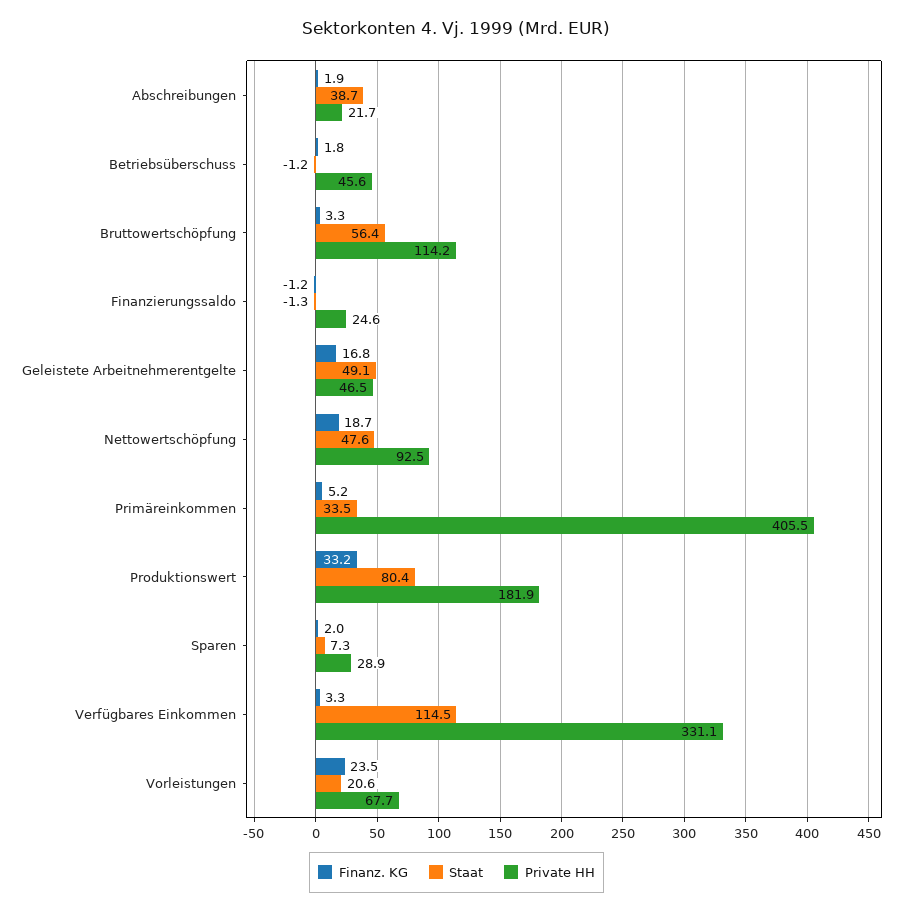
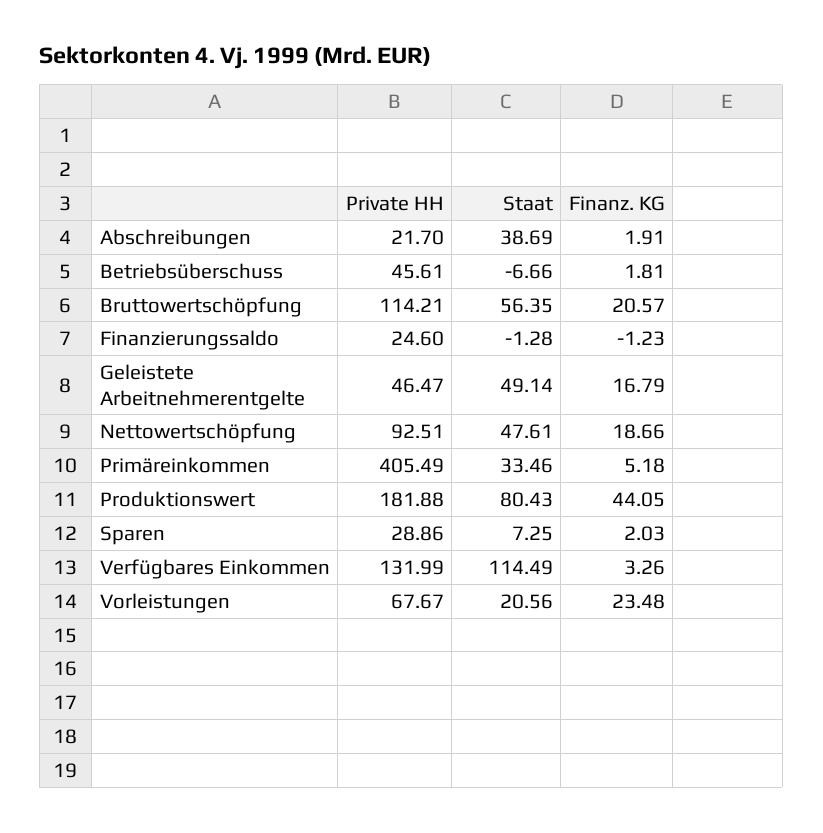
Staat, Betriebsüberschuss: -1.2 -> -6.66
Finanz. KG, Bruttowertschöpfung: 3.3 -> 20.57
Finanz. KG, Produktionswert: 33.2 -> 44.05
Private HH, Verfügbares Einkommen: 331.1 -> 131.99

